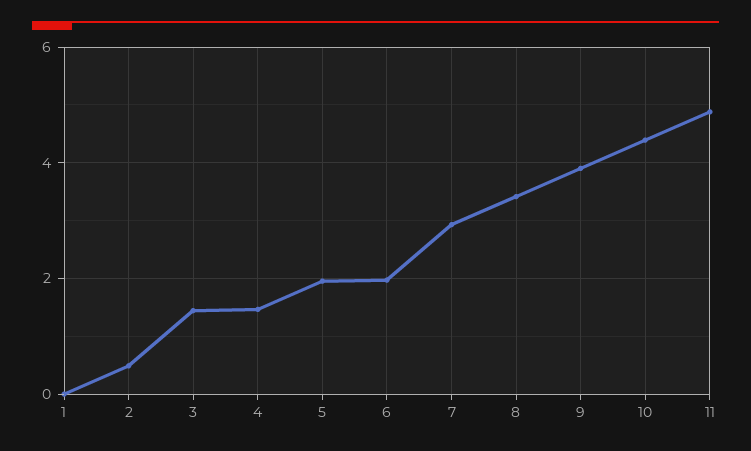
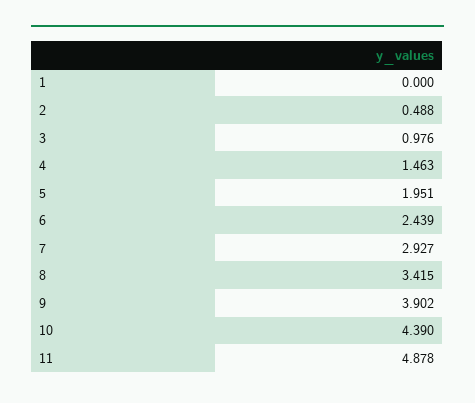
3: 1.4 -> 0.976
6: 2 -> 2.439

